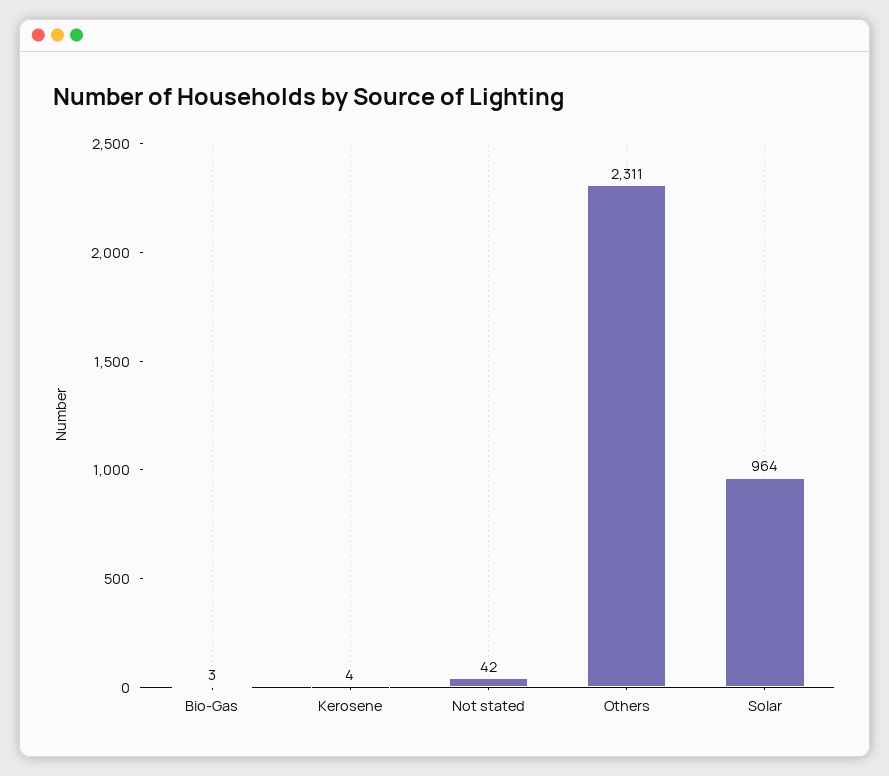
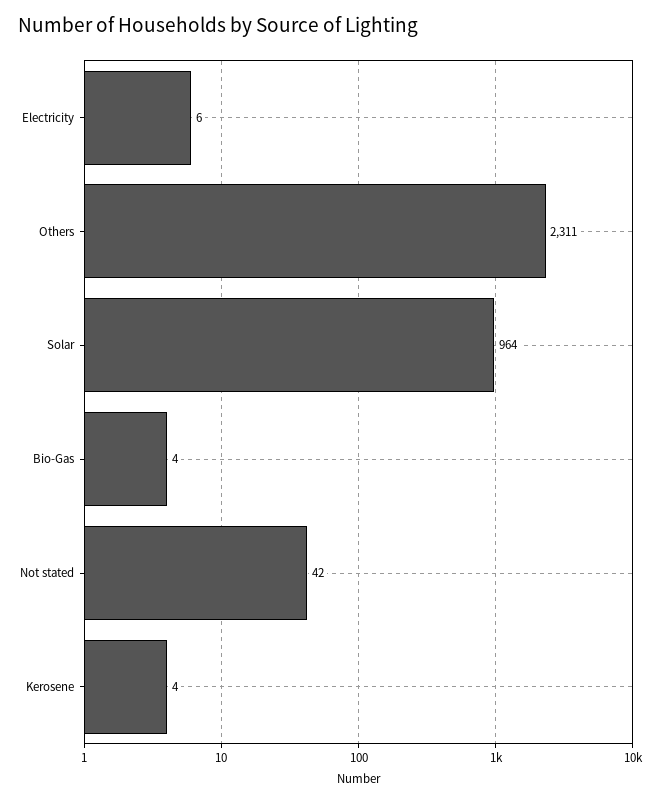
Bio-Gas: 3 -> 4
Electricity: none -> 6

